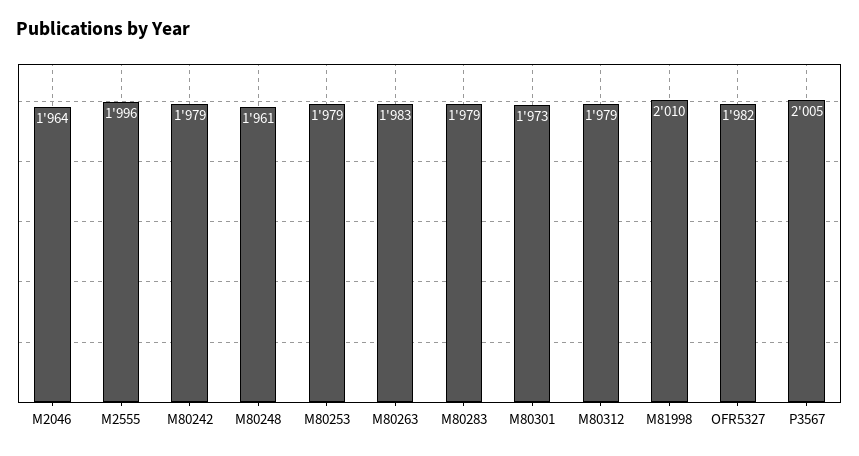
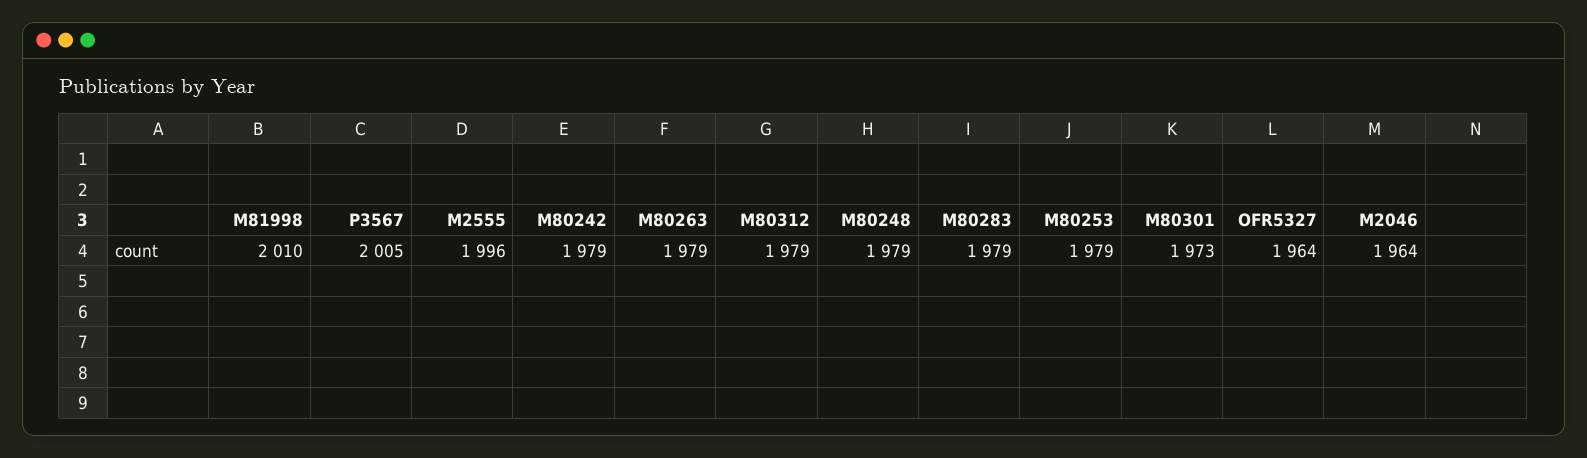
M80248: 1961 -> 1979
M80263: 1983 -> 1979
OFR5327: 1982 -> 1964

